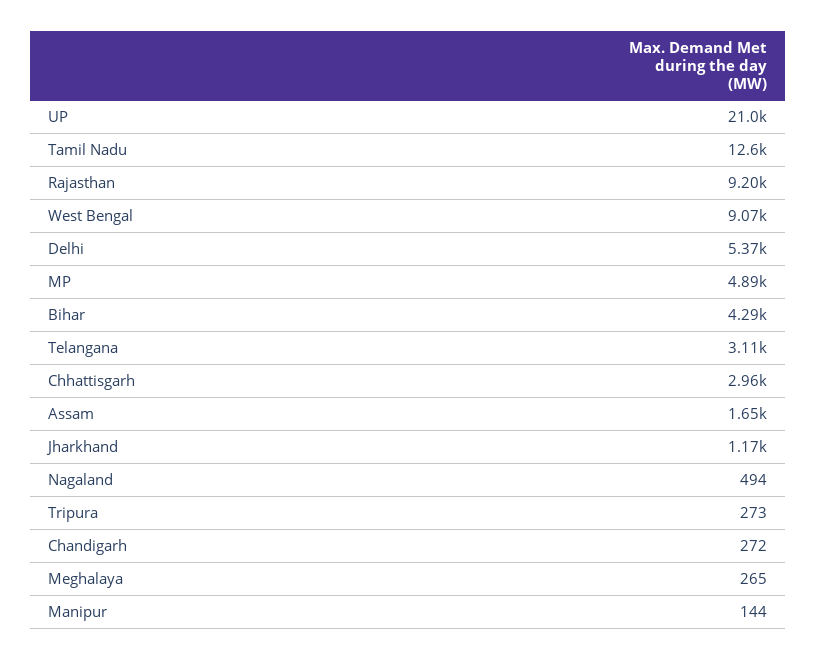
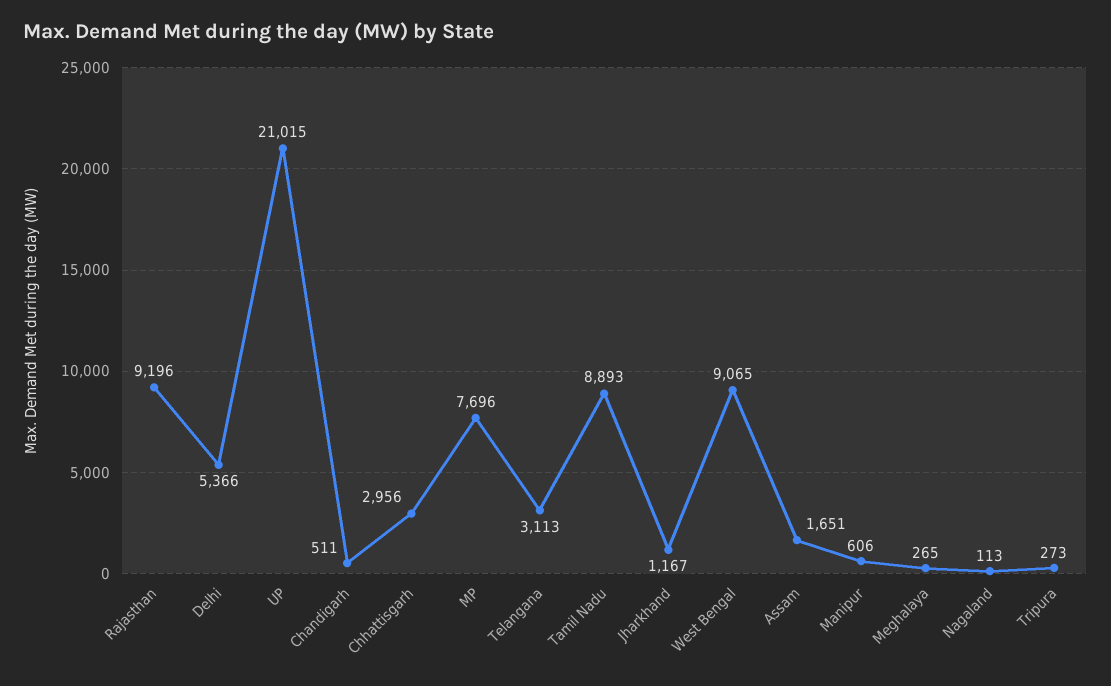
Tamil Nadu: 12600 -> 8893
MP: 4890 -> 7696
Bihar: 4290 -> none
Nagaland: 494 -> 113
Chandigarh: 272 -> 511
Manipur: 144 -> 606

